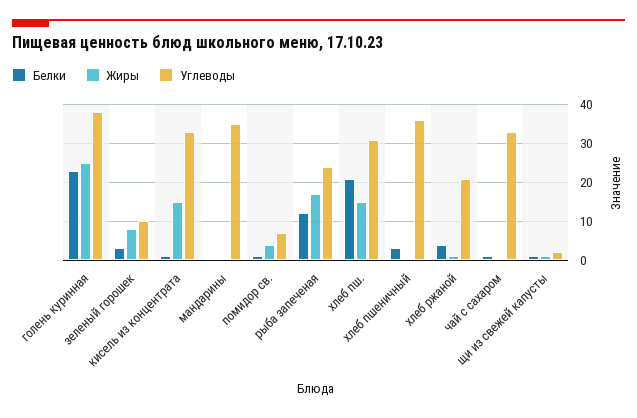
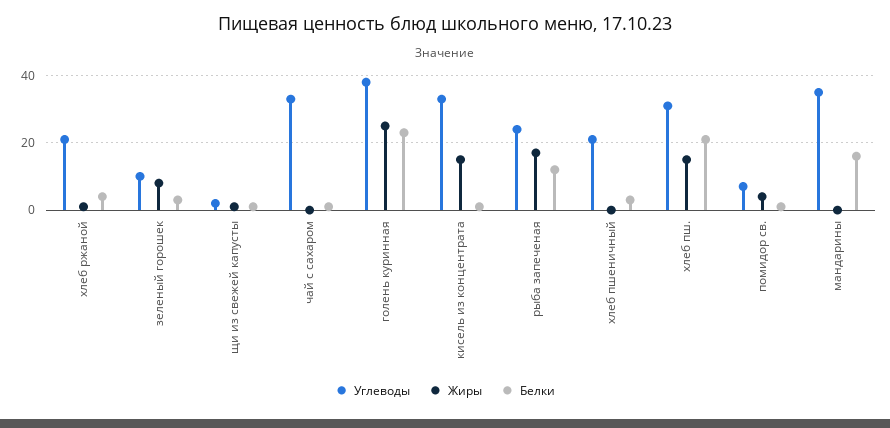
Белки, мандарины: 0 -> 15
Углеводы, хлеб пшеничный: 35 -> 20

